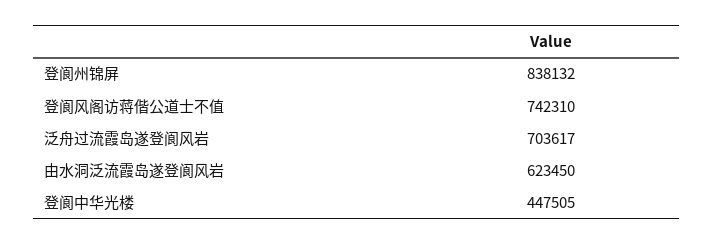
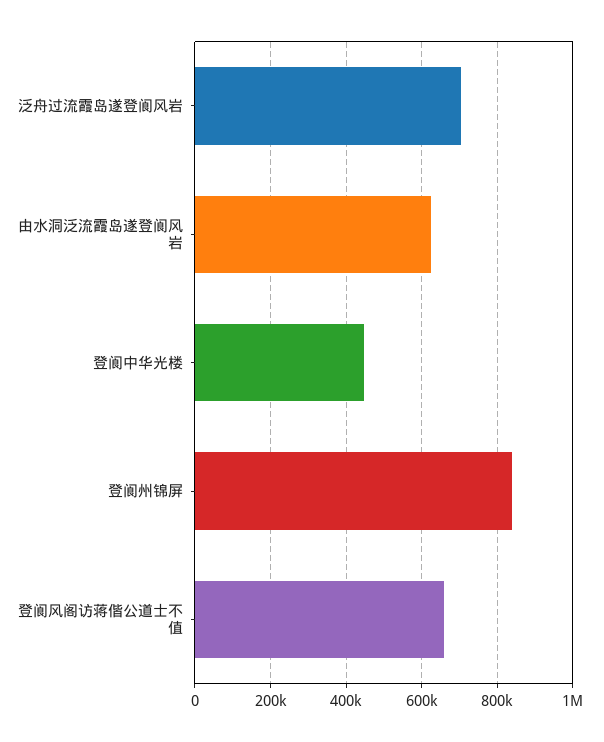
登阆风阁访蒋偕公道士不值: 742310 -> 660000

